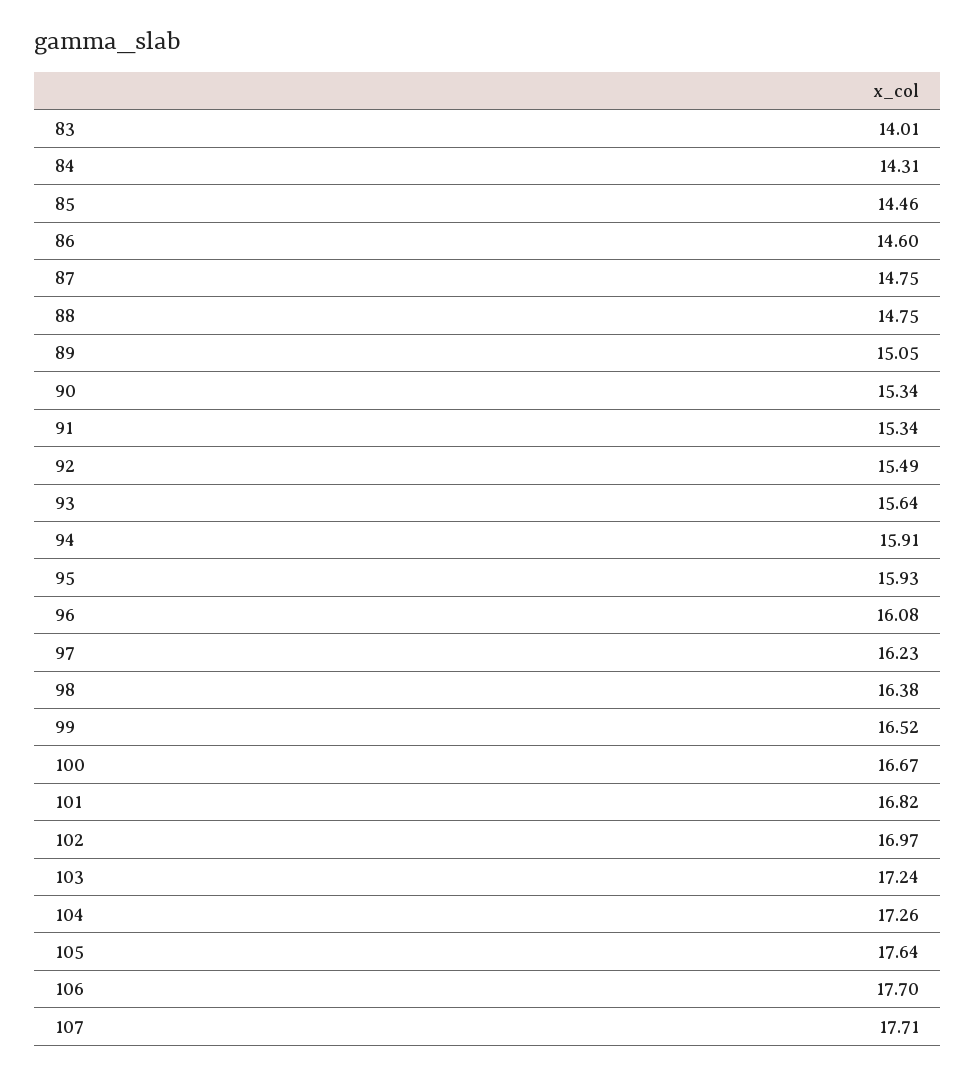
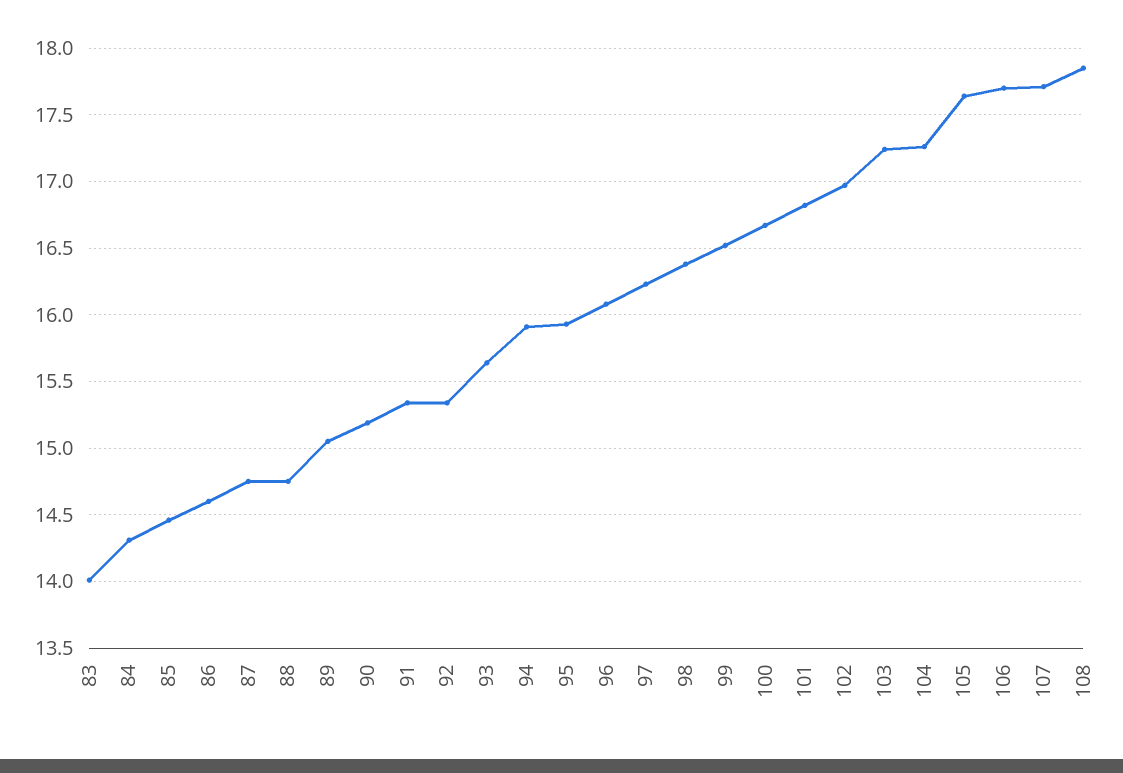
90: 15.34 -> 15.2
92: 15.49 -> 15.35
108: none -> 17.85

